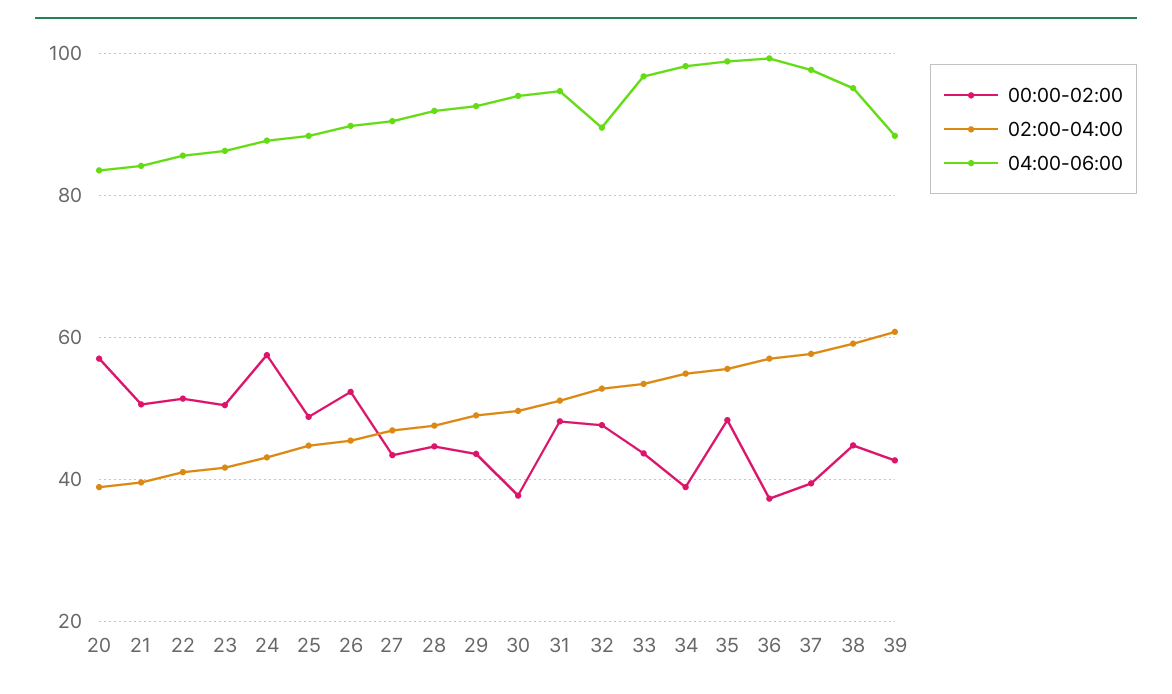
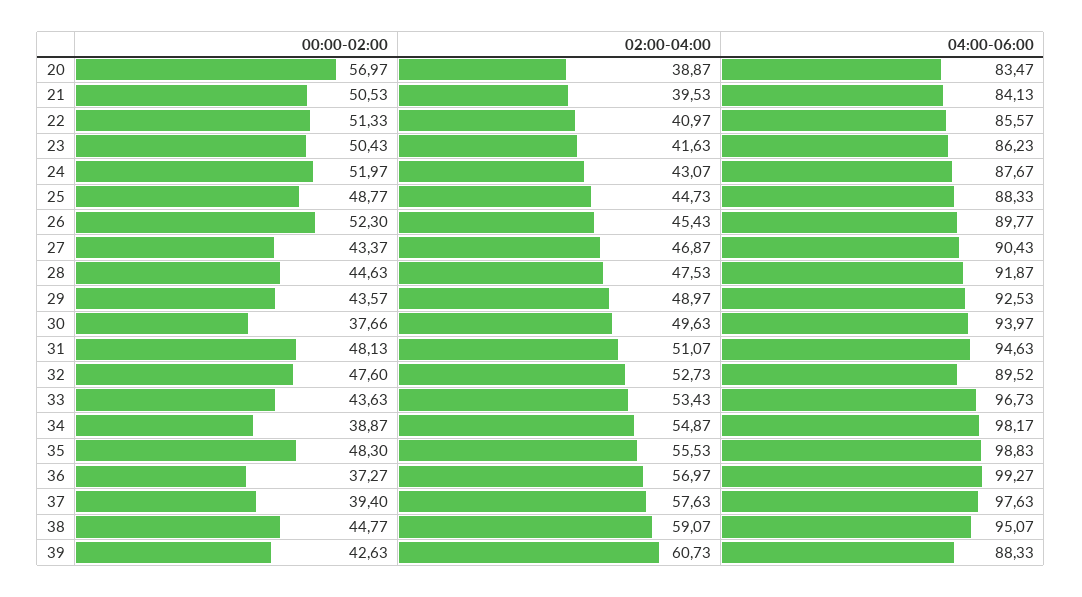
00:00-02:00, 24: 58 -> 51.97

